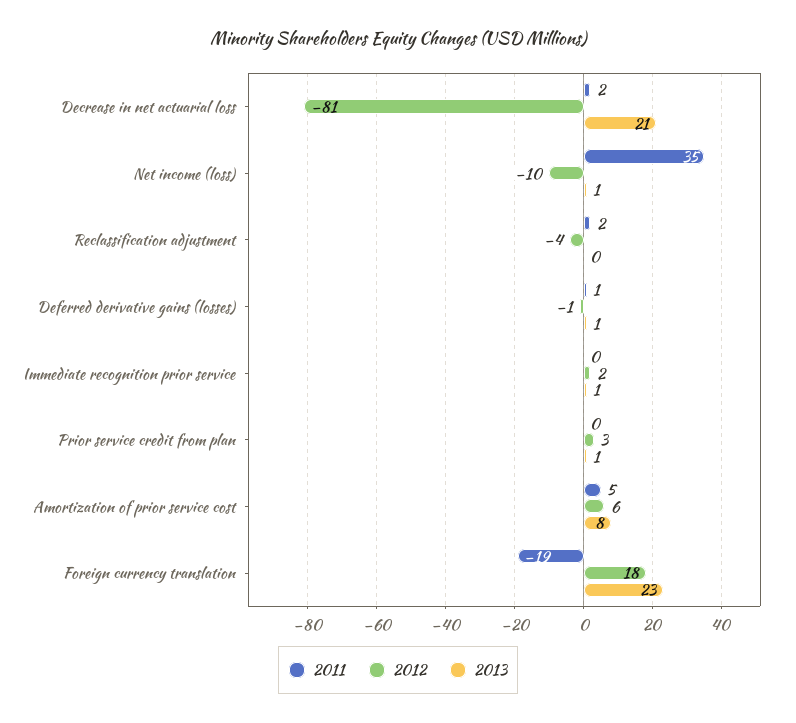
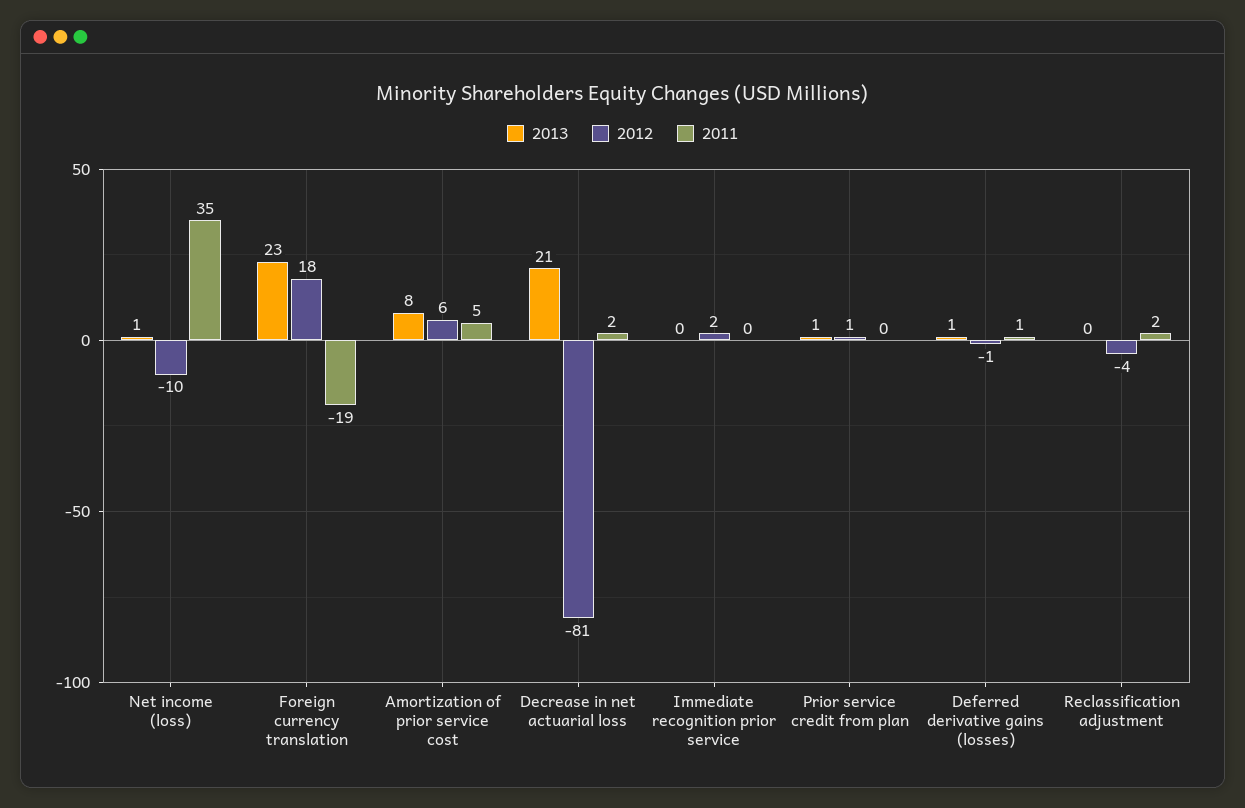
2013, Immediate recognition prior service: 1 -> 0
2012, Prior service credit from plan: 3 -> 1

